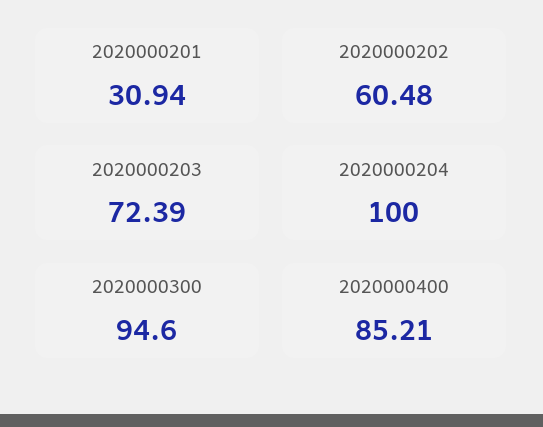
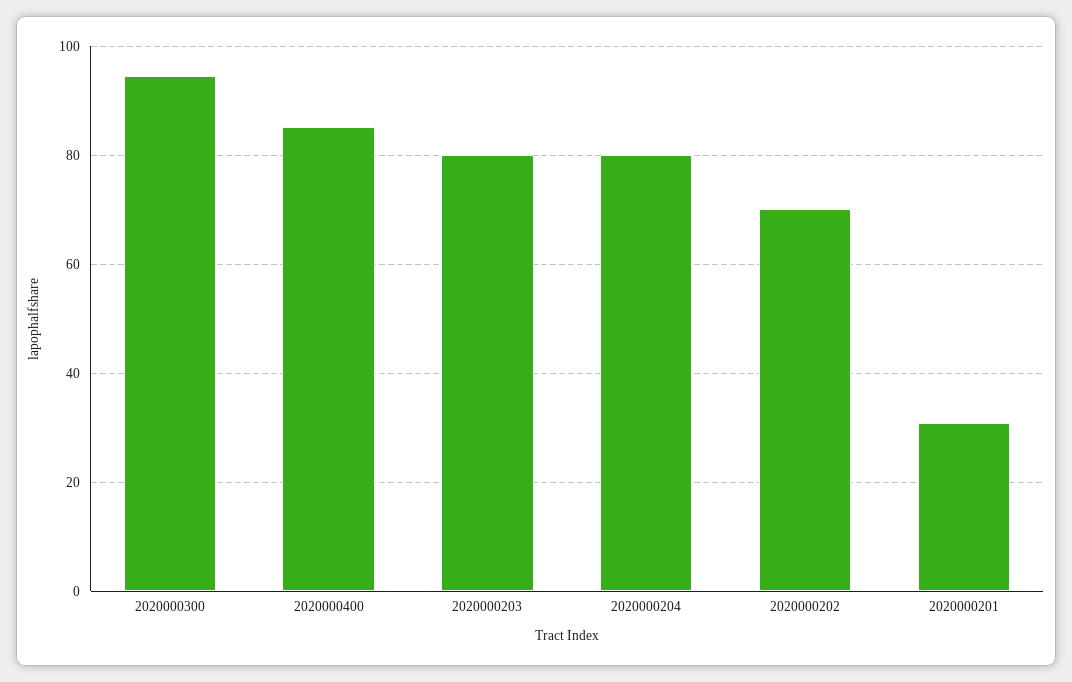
2020000202: 60.48 -> 70
2020000203: 72.39 -> 80
2020000204: 100 -> 80

